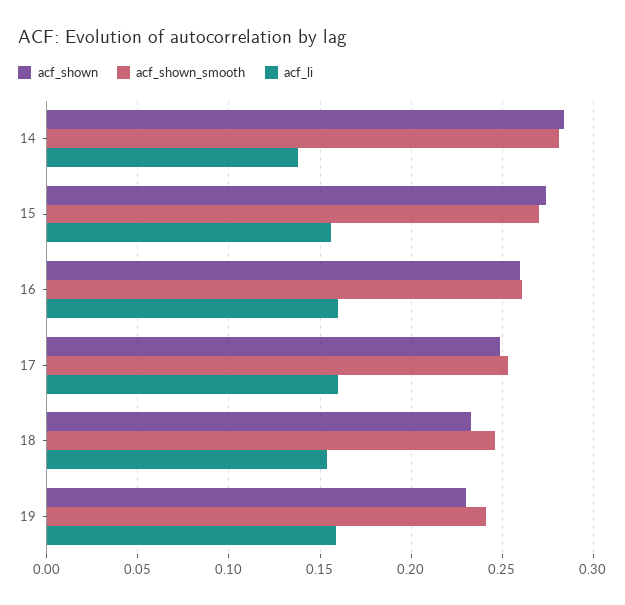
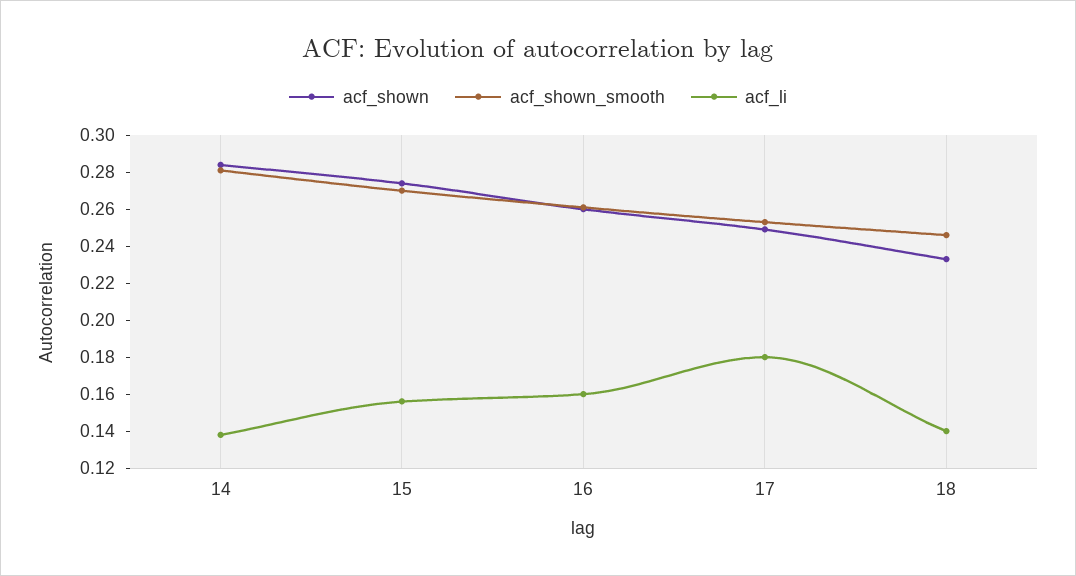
acf_li, 17: 0.16 -> 0.18
acf_li, 18: 0.155 -> 0.14
acf_shown, 19: 0.23 -> none
acf_shown_smooth, 19: 0.24 -> none
acf_li, 19: 0.16 -> none

